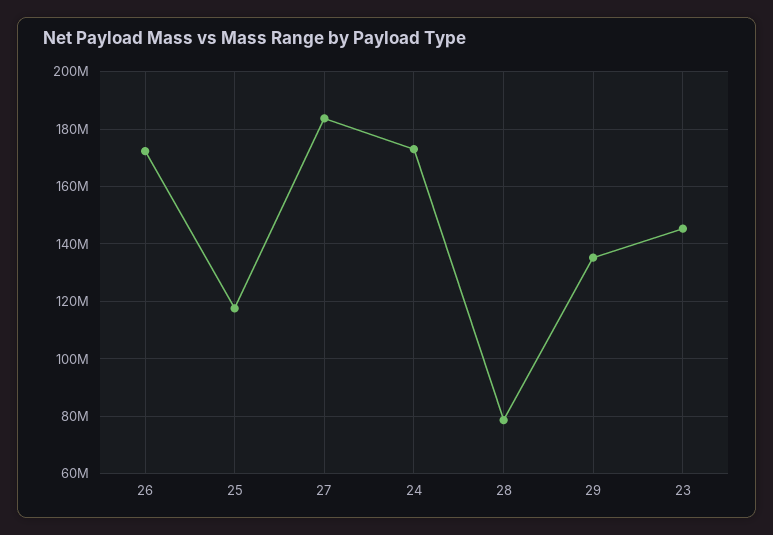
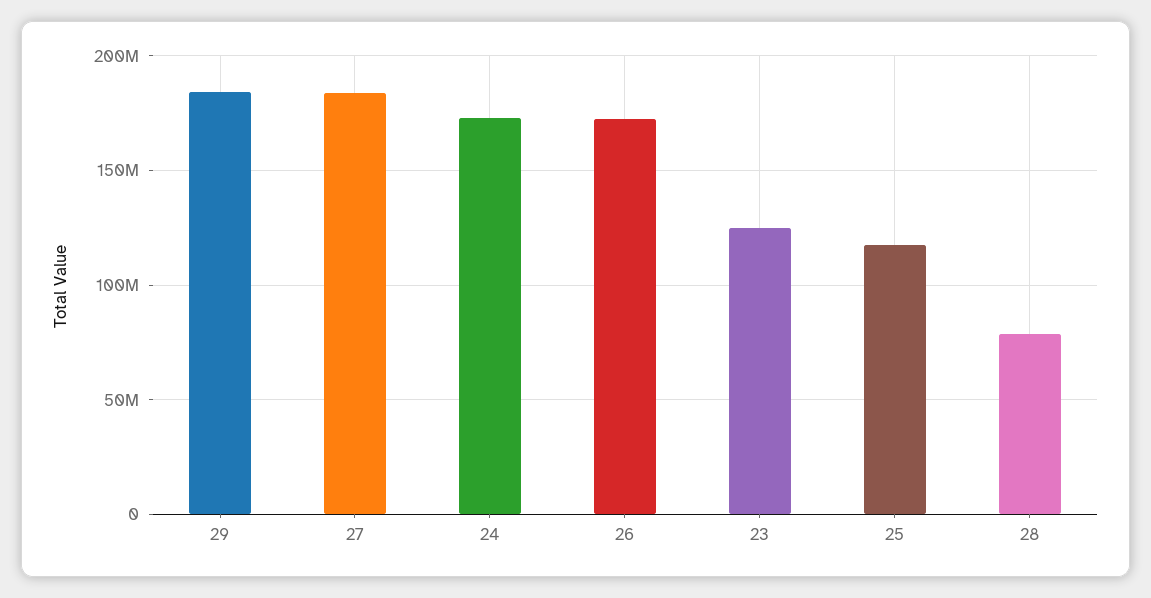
29: 135000000 -> 185000000
23: 145000000 -> 125000000

